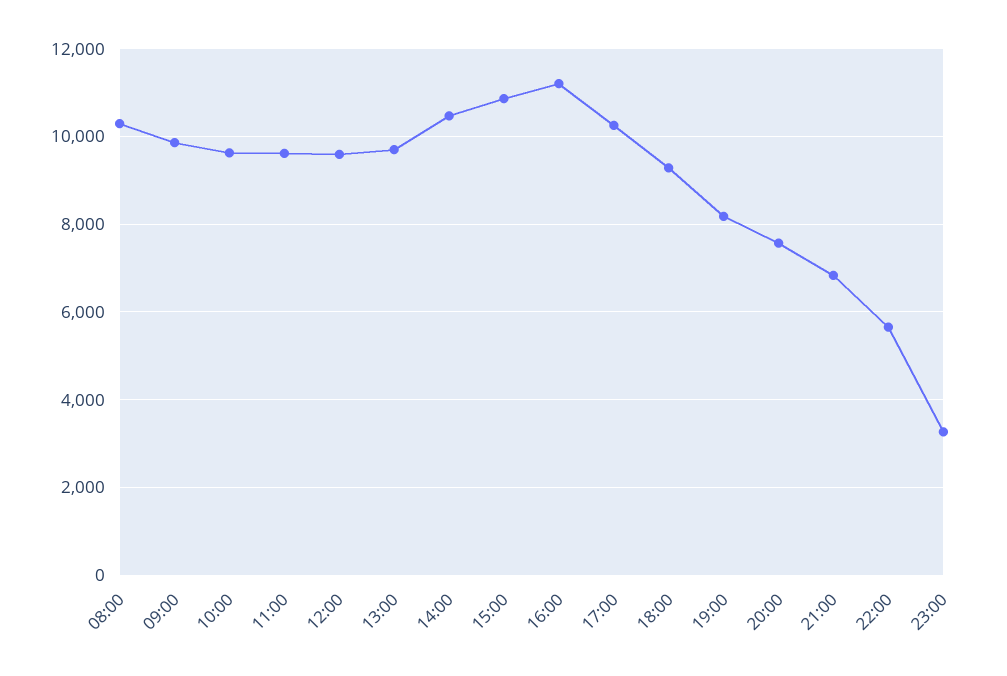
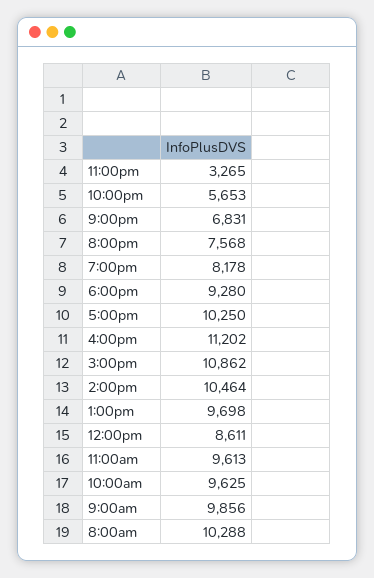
12:00: 9600 -> 8611

